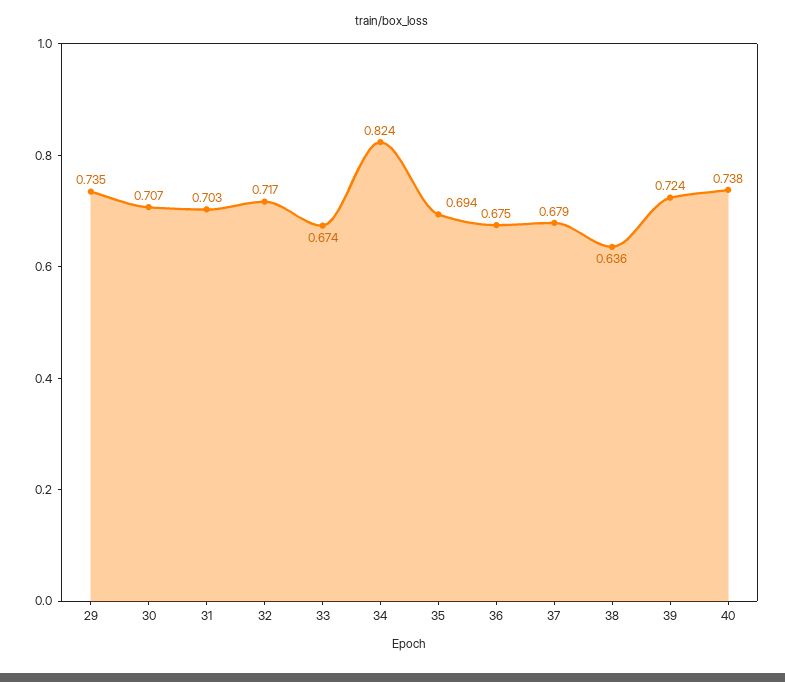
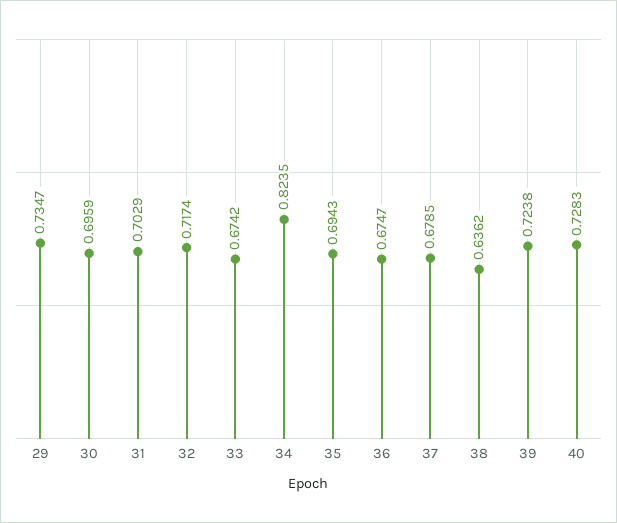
30: 0.707 -> 0.6959
40: 0.738 -> 0.7283

